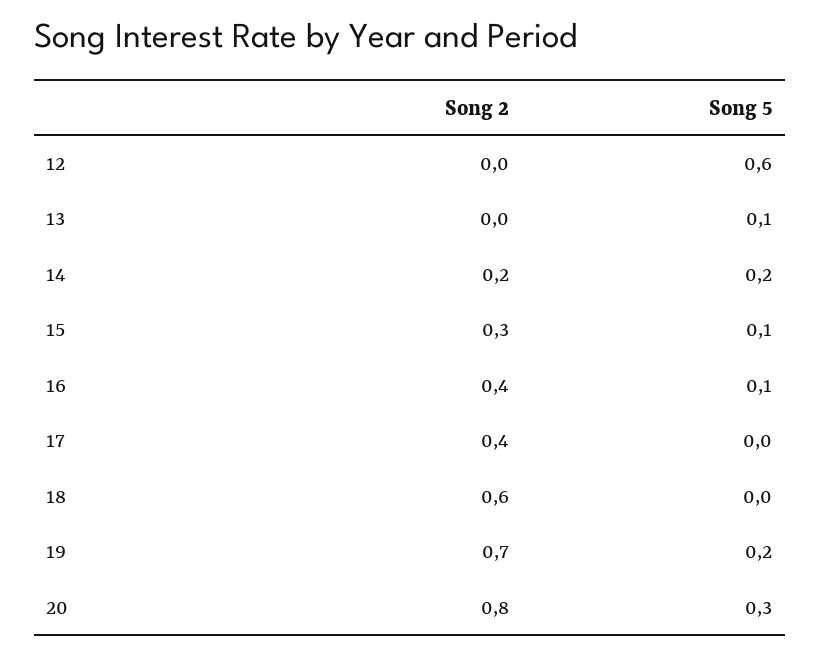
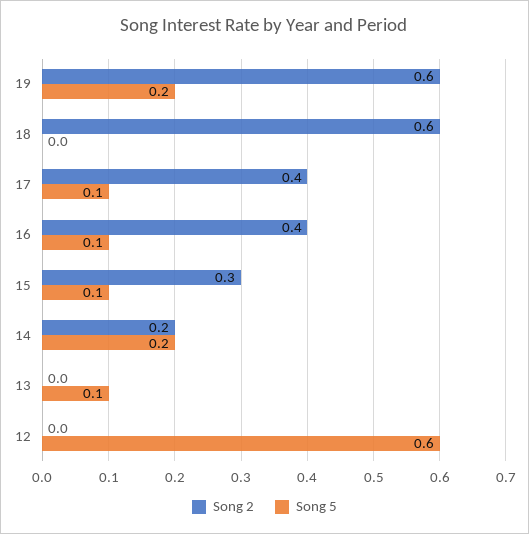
Song 5, 17: 0 -> 0.1
Song 2, 19: 0.7 -> 0.6
Song 2, 20: 0.8 -> none
Song 5, 20: 0.3 -> none

